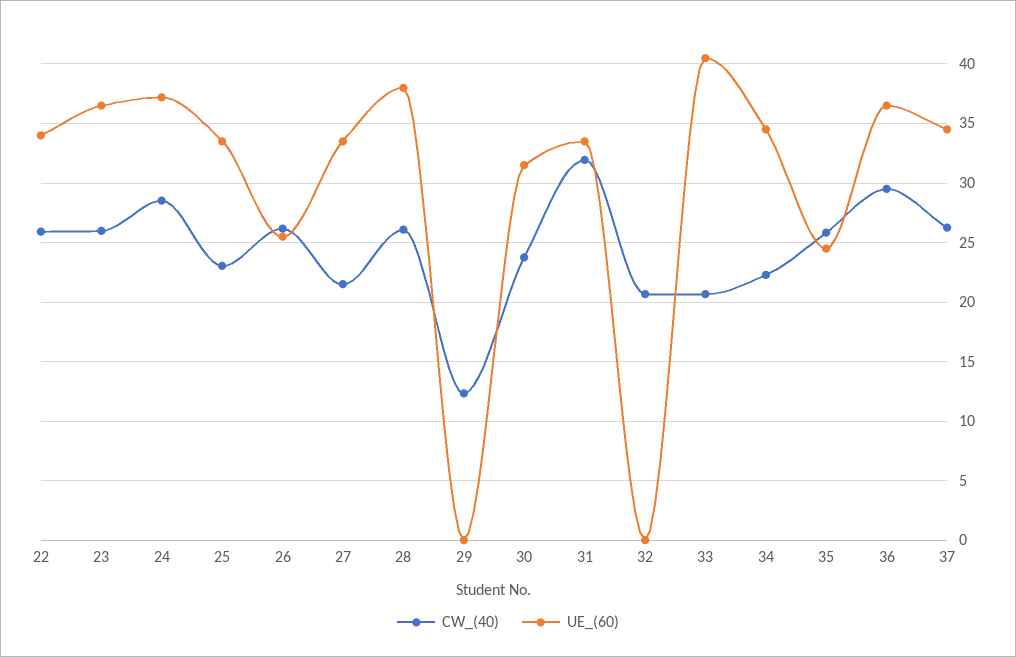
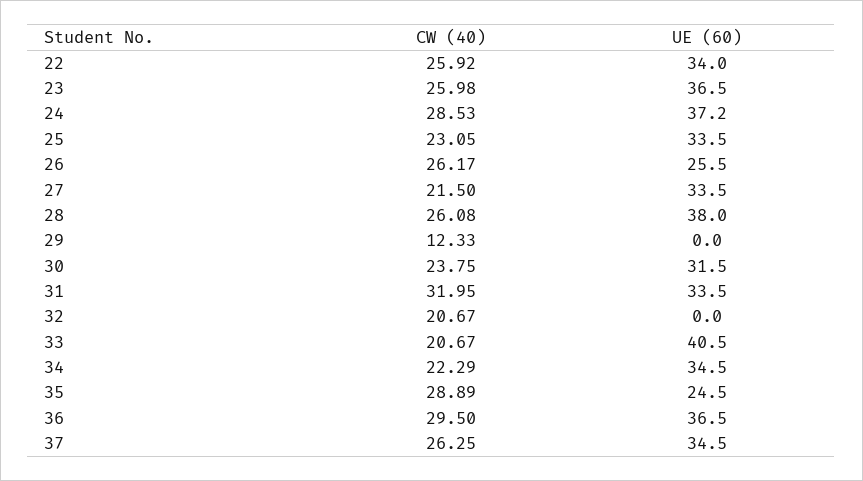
CW_(40), 35: 26 -> 28.89

